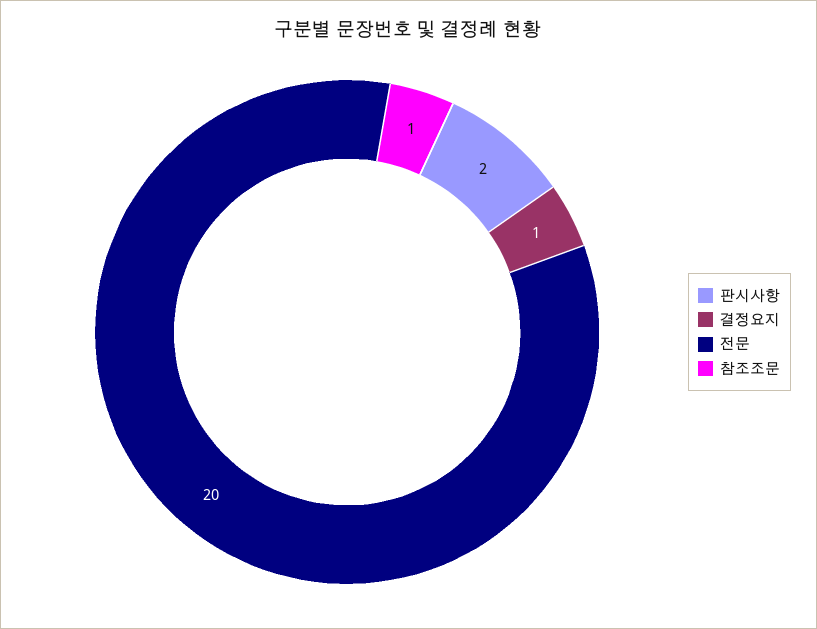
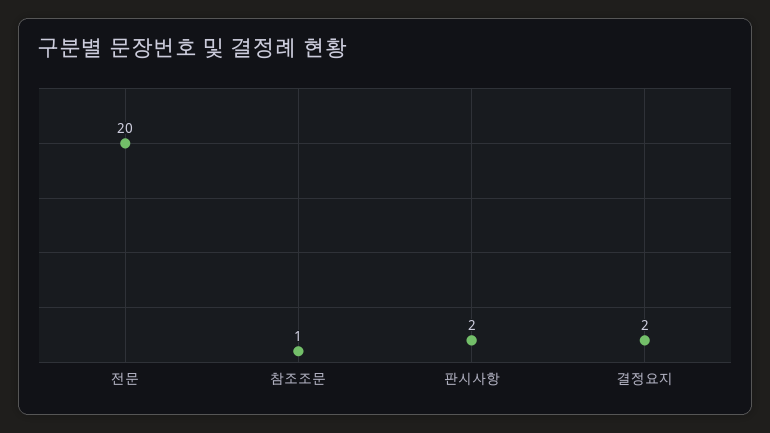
결정요지: 1 -> 2

